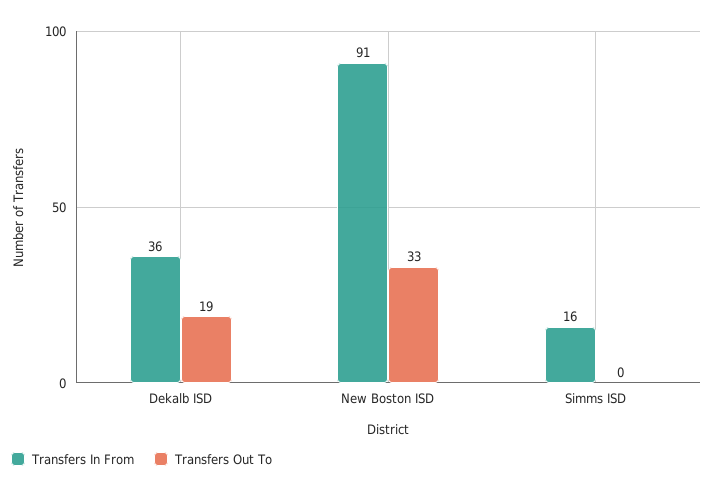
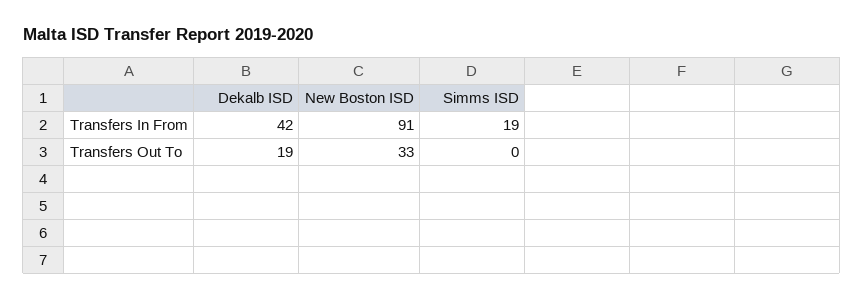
Transfers In From, Dekalb ISD: 36 -> 42
Transfers In From, Simms ISD: 16 -> 19

